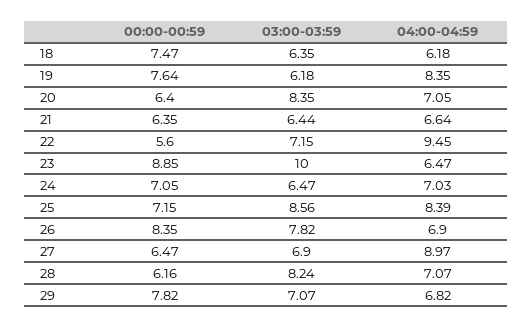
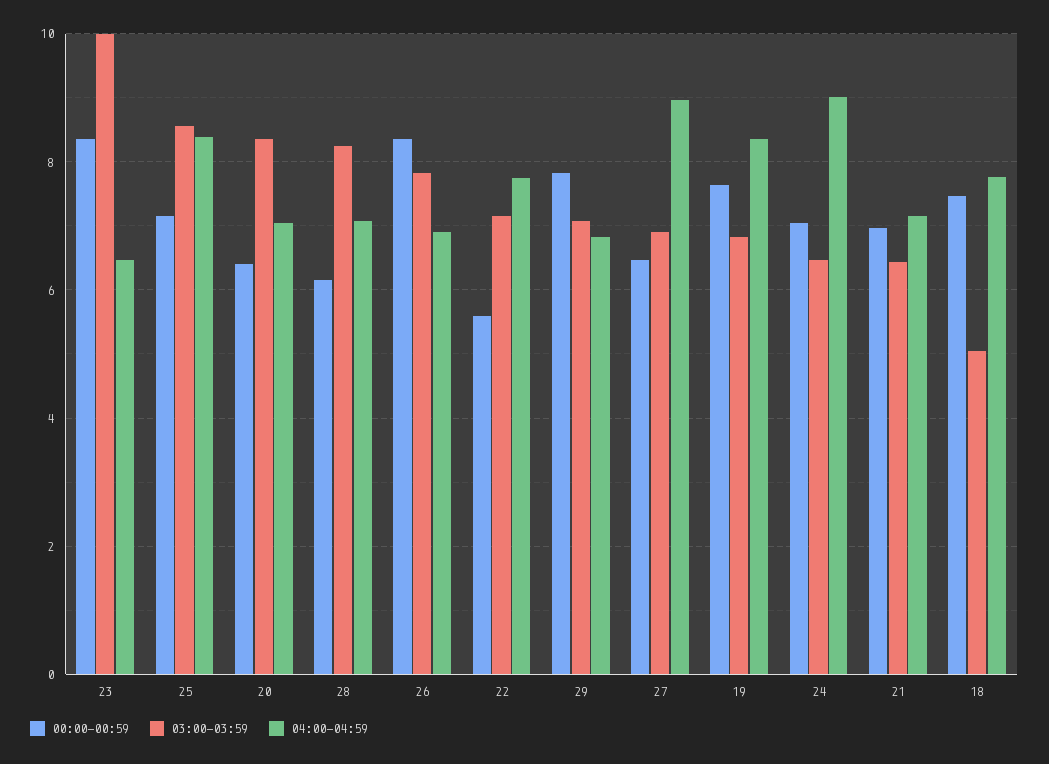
03:00-03:59, 18: 6.35 -> 5
04:00-04:59, 18: 6.18 -> 7.8
03:00-03:59, 19: 6.18 -> 6.8
00:00-00:59, 21: 6.35 -> 7
04:00-04:59, 21: 6.64 -> 7.2
04:00-04:59, 22: 9.45 -> 7.8
00:00-00:59, 23: 8.85 -> 8.4
04:00-04:59, 24: 7.03 -> 9

